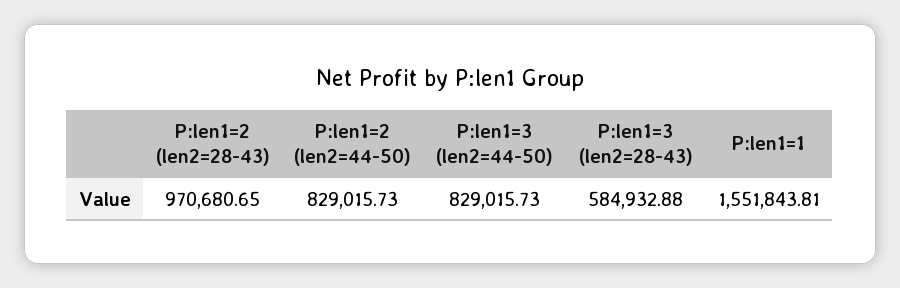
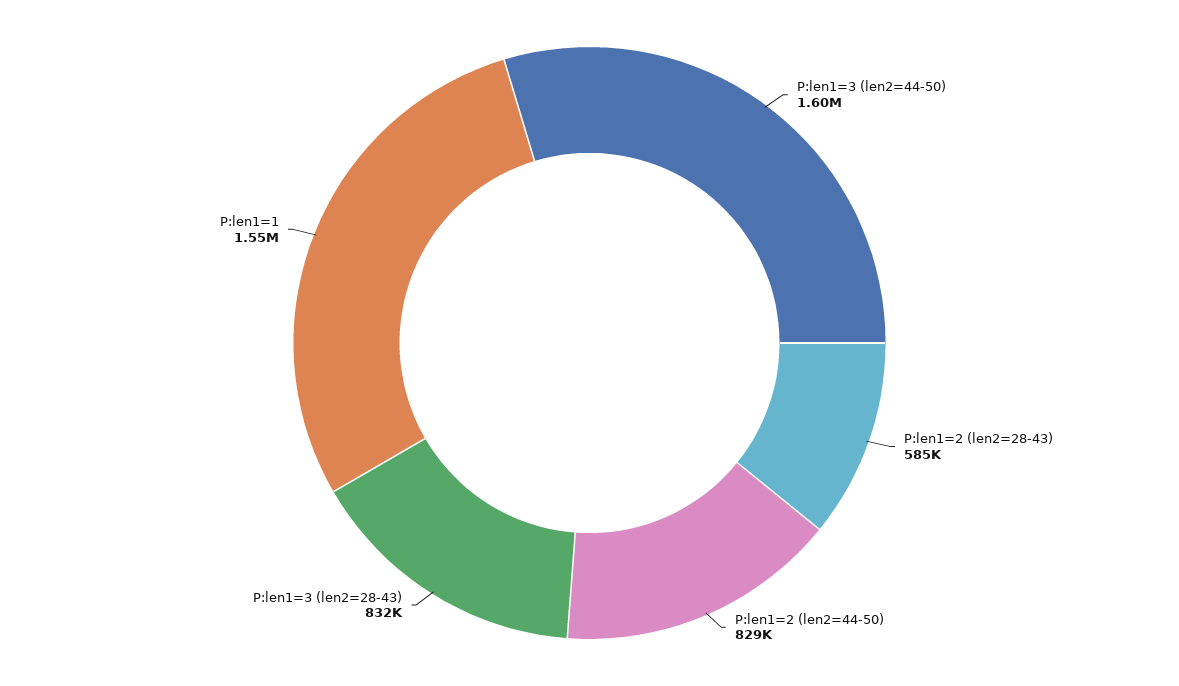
P:len1=2 (len2=28-43): 970680.65 -> 585000
P:len1=3 (len2=44-50): 829015.73 -> 1600000
P:len1=3 (len2=28-43): 584932.88 -> 832000

